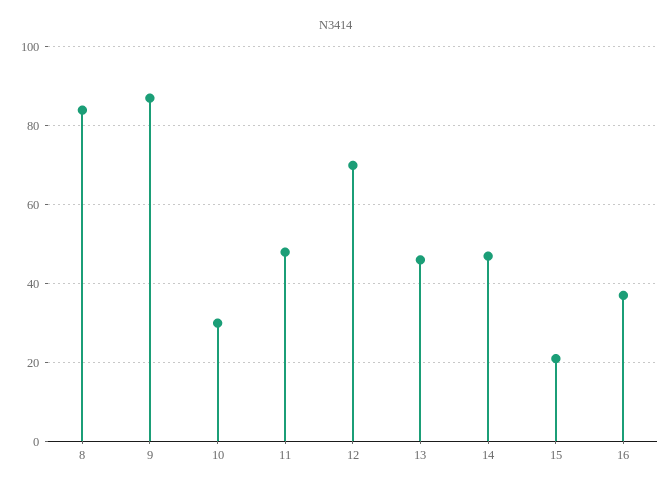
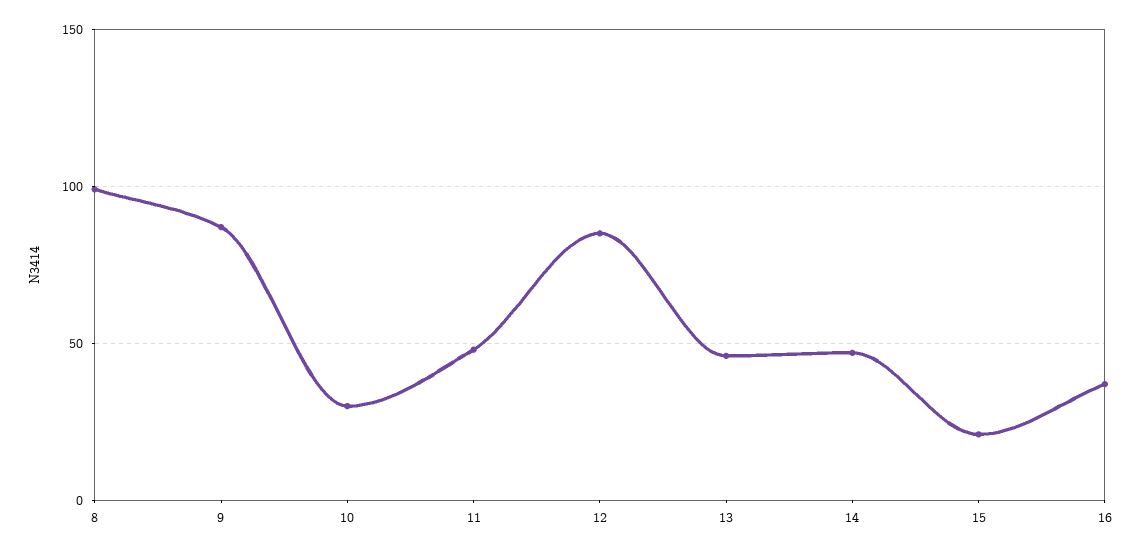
8: 85 -> 100
12: 70 -> 85

